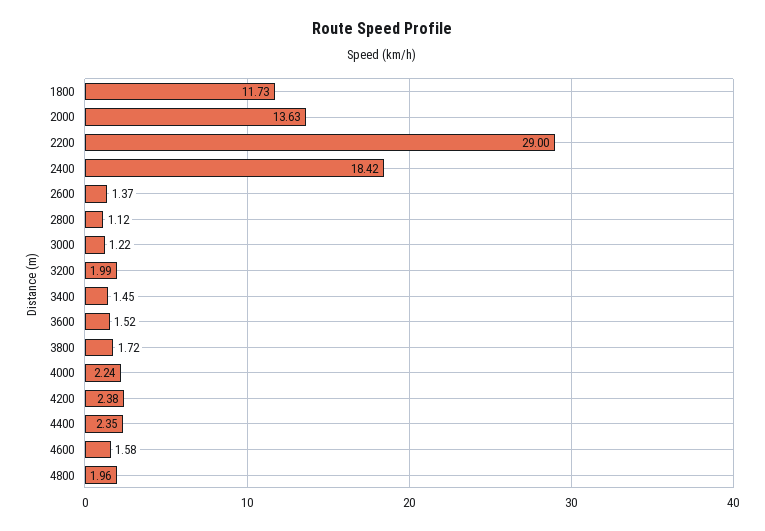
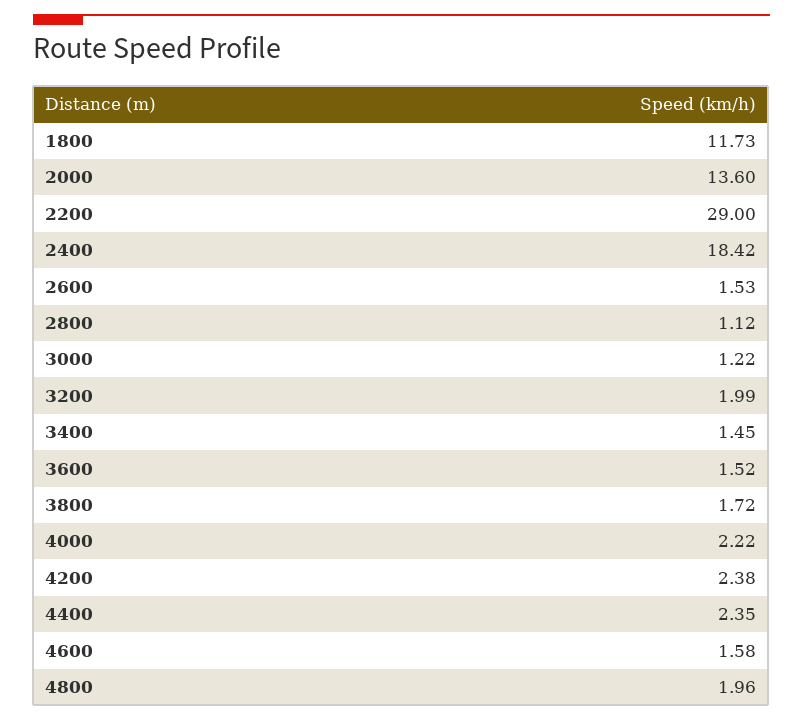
2000: 13.63 -> 13.6
2600: 1.37 -> 1.53
4000: 2.24 -> 2.22

